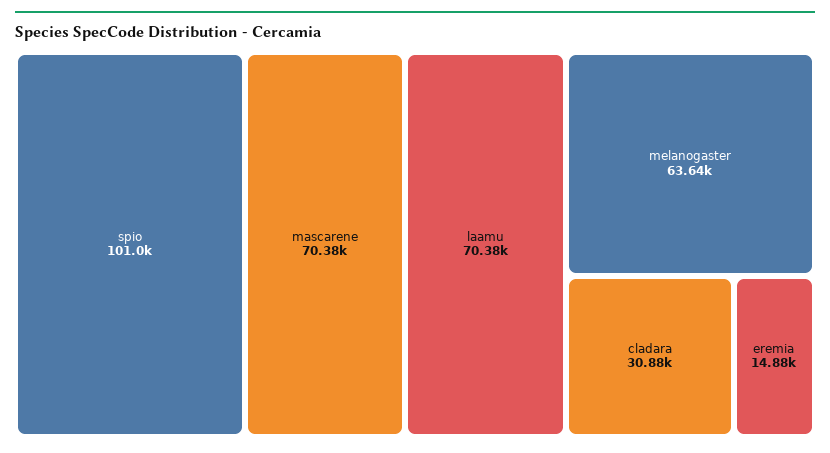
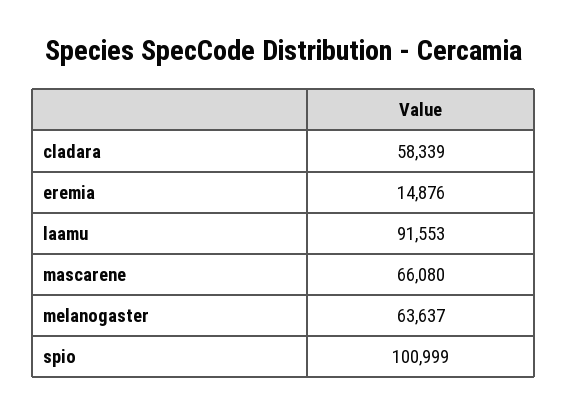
mascarene: 70380 -> 66080
laamu: 70380 -> 91553
cladara: 30880 -> 58339

